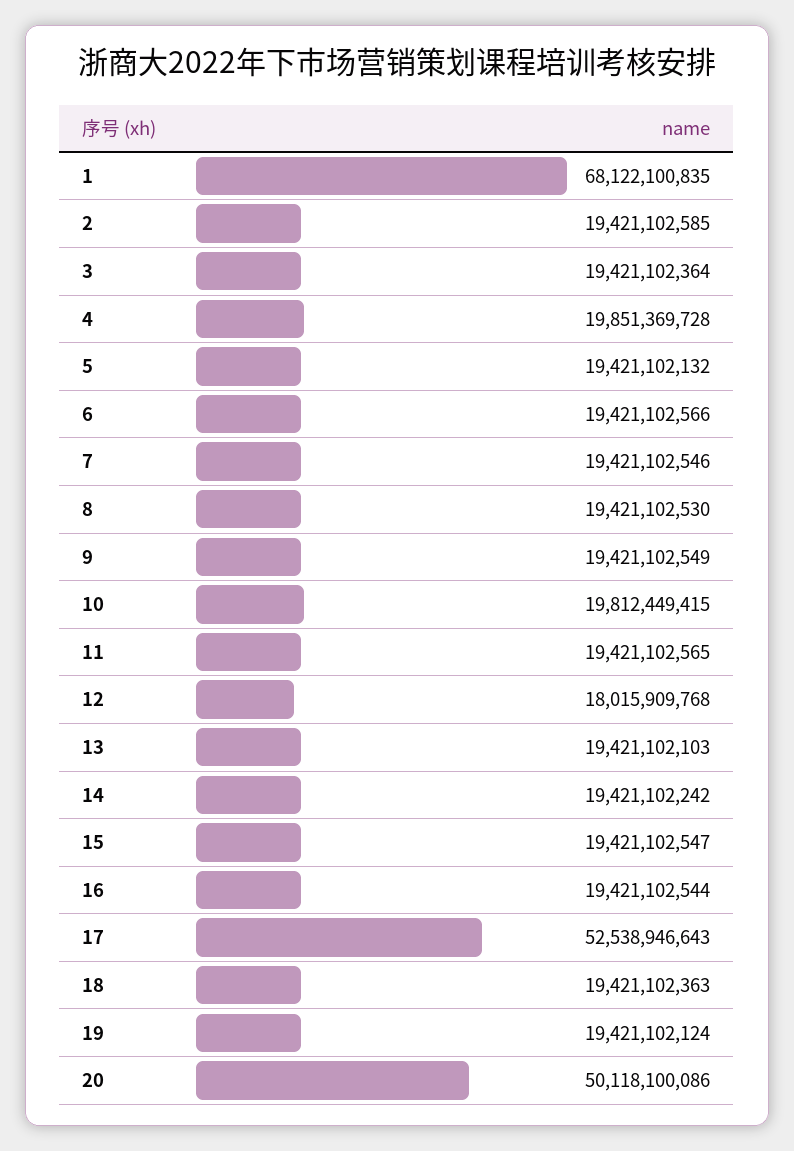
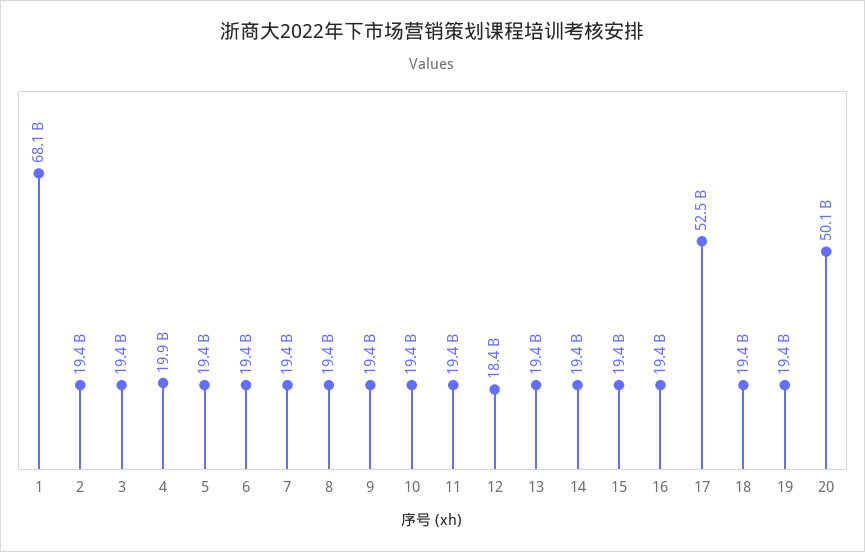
10: 19812449415 -> 19400000000
12: 18015909768 -> 18400000000

